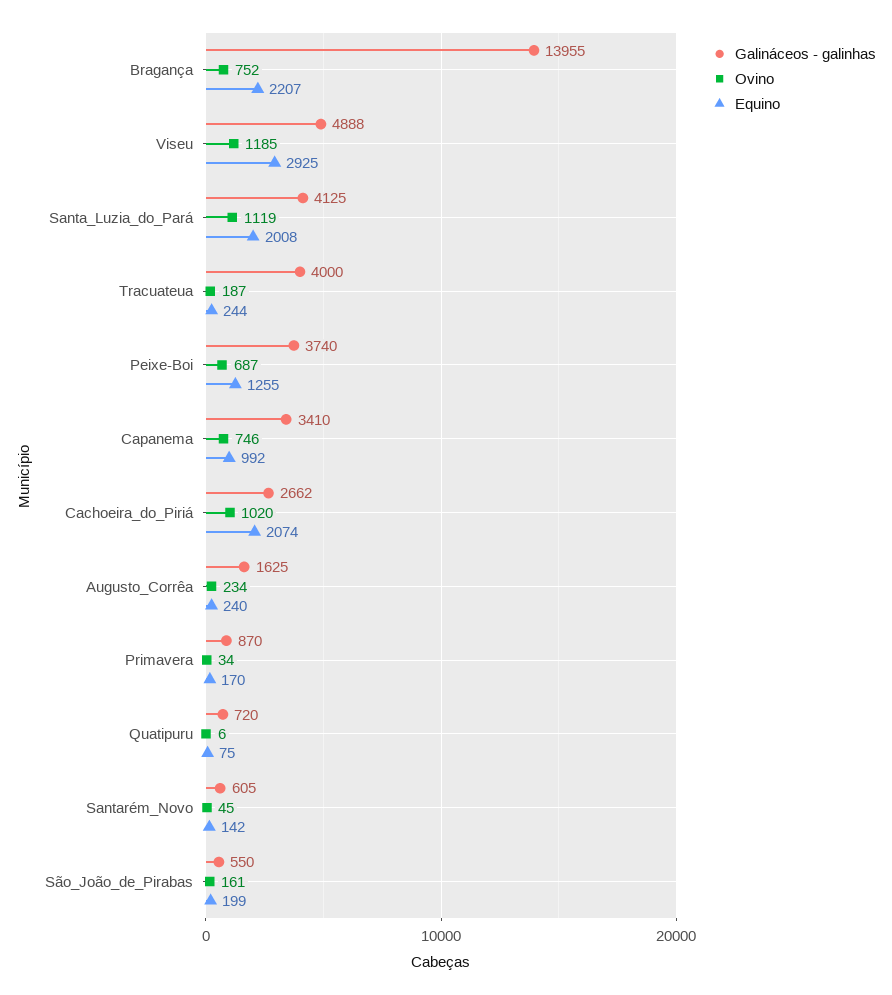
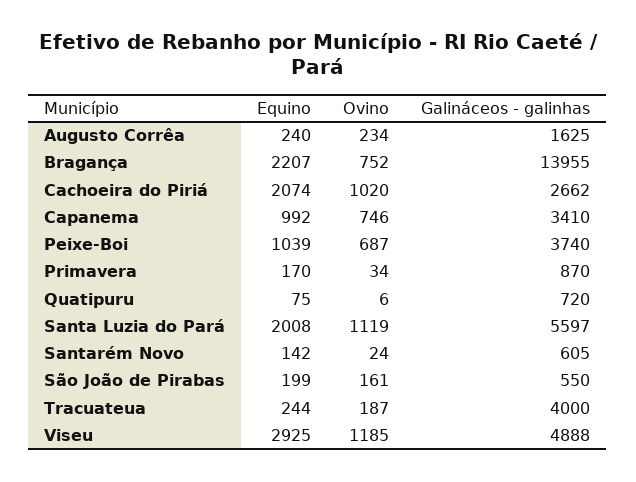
Galináceos - galinhas, Santa_Luzia_do_Pará: 4125 -> 5597
Equino, Peixe-Boi: 1255 -> 1039
Ovino, Santarém_Novo: 45 -> 24

